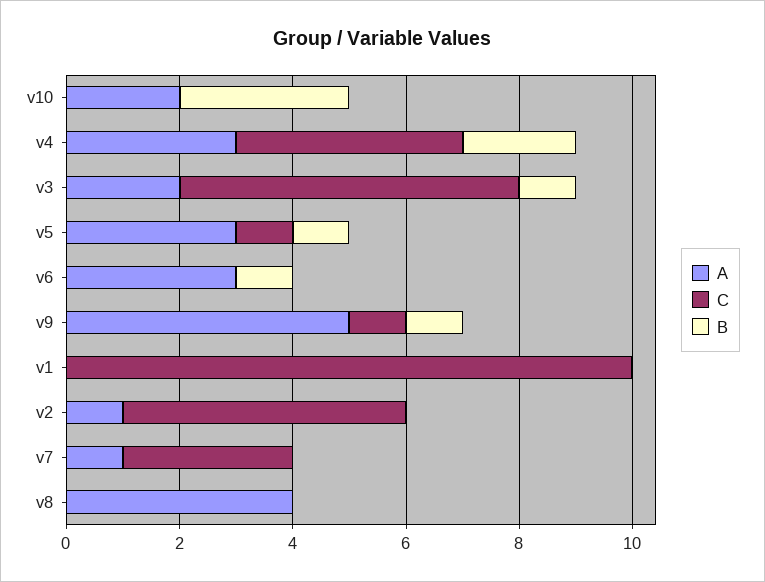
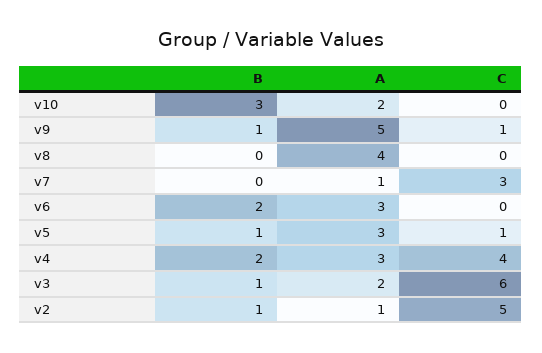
B, v6: 1 -> 2
A, v1: 0 -> none
C, v1: 10 -> none
B, v1: 0 -> none
B, v2: 0 -> 1

